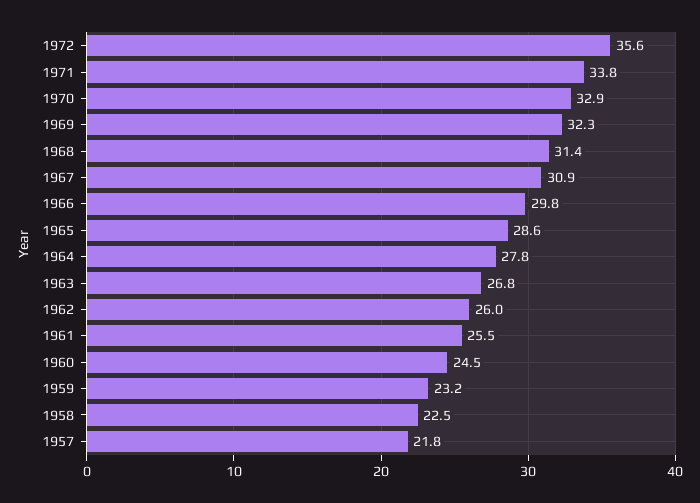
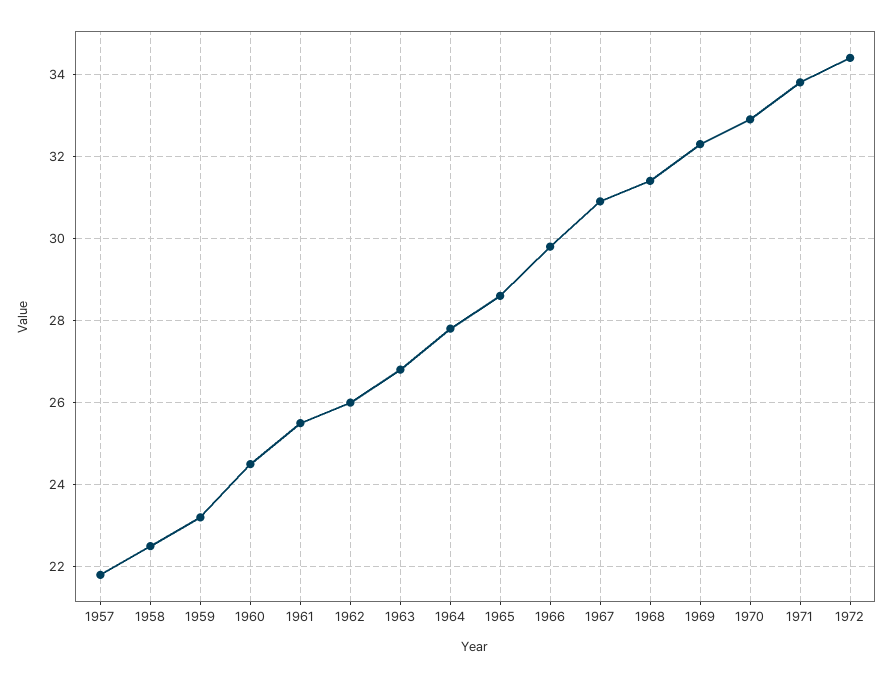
1972: 35.6 -> 34.5

